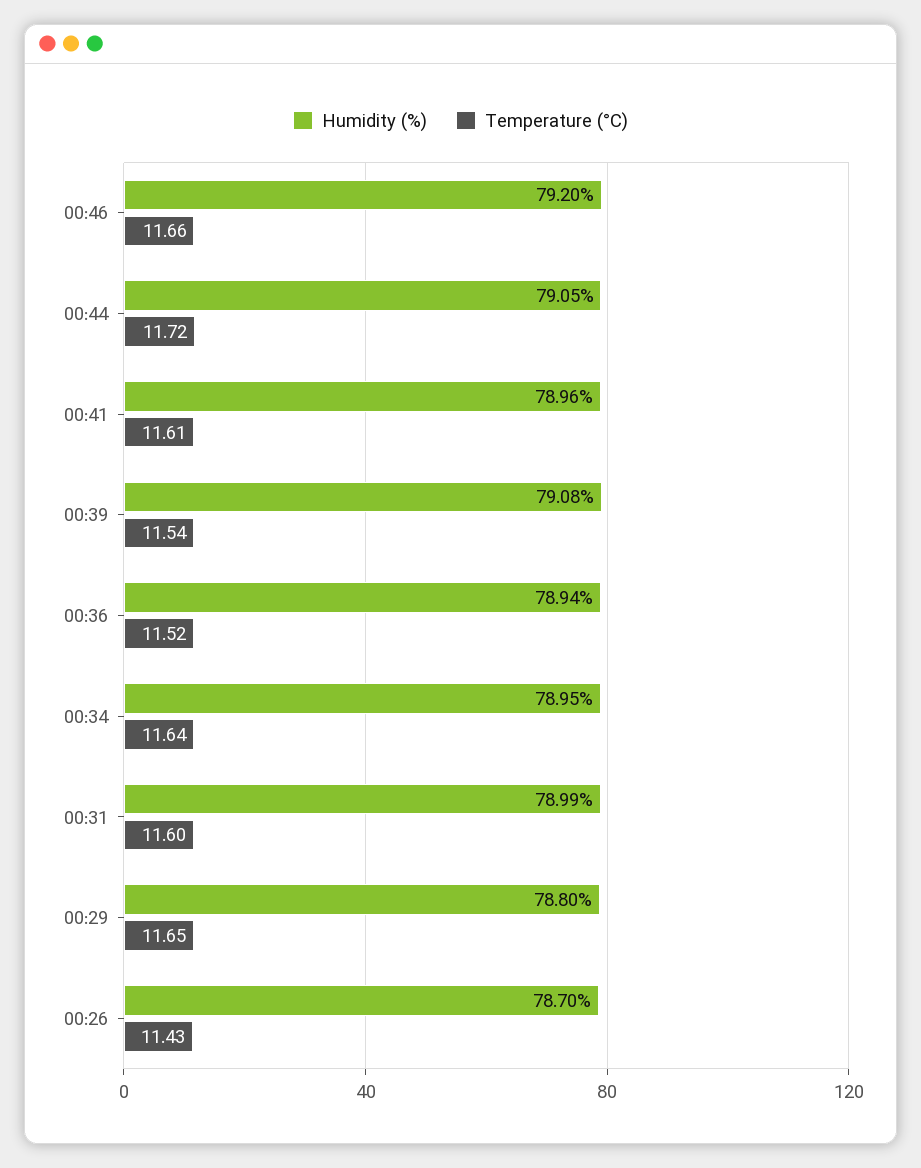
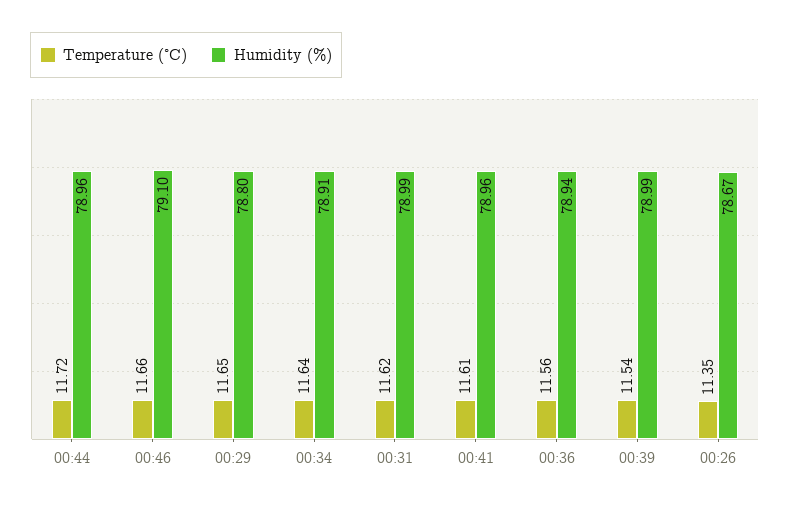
Humidity (%), 00:46: 79.2 -> 79.1
Humidity (%), 00:44: 79.05 -> 78.96
Humidity (%), 00:39: 79.08 -> 78.99
Temperature (°C), 00:36: 11.52 -> 11.56
Humidity (%), 00:34: 78.95 -> 78.91
Temperature (°C), 00:31: 11.6 -> 11.62
Humidity (%), 00:26: 78.7 -> 78.67
Temperature (°C), 00:26: 11.43 -> 11.35

